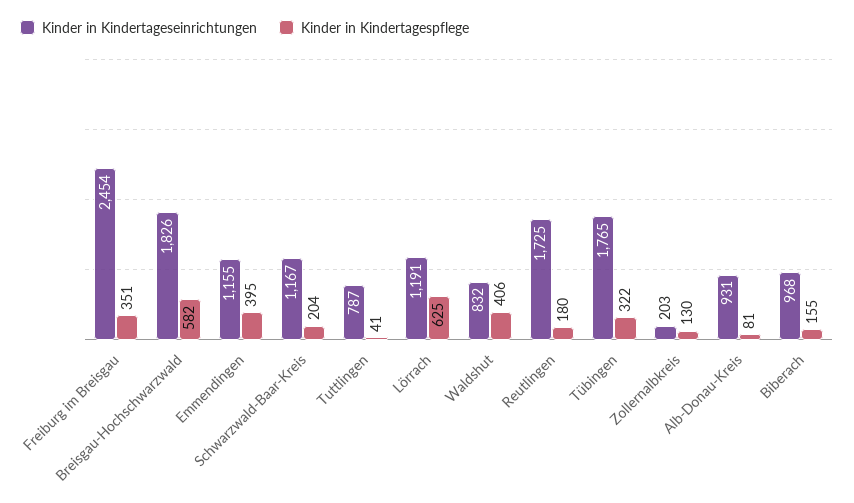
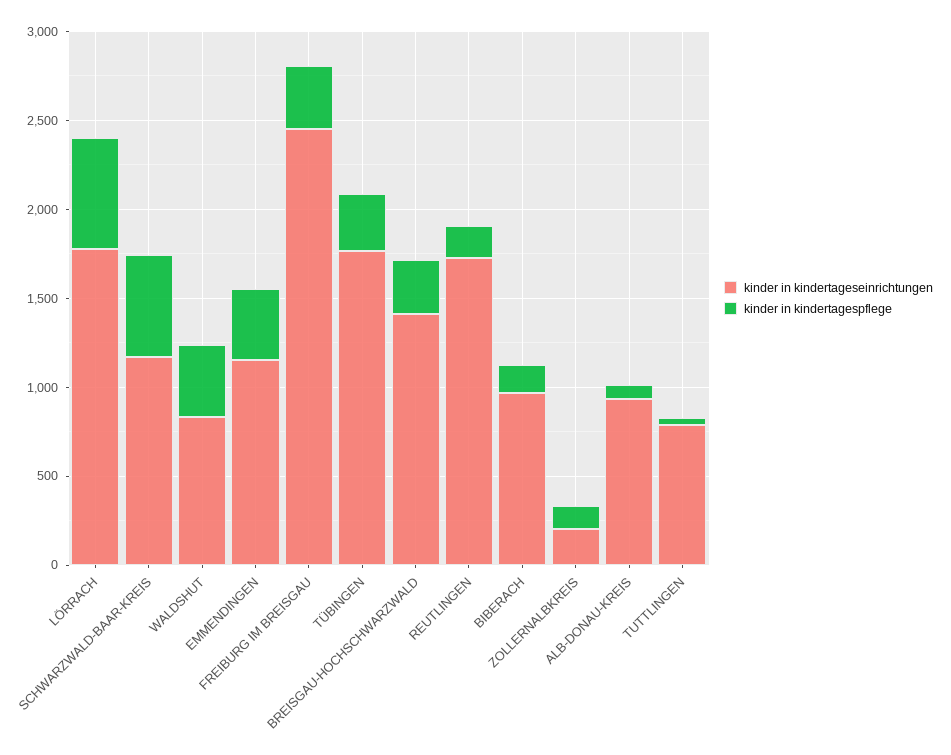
Kinder in Kindertageseinrichtungen, Breisgau-Hochschwarzwald: 1826 -> 1400
Kinder in Kindertagespflege, Breisgau-Hochschwarzwald: 582 -> 300
Kinder in Kindertagespflege, Schwarzwald-Baar-Kreis: 204 -> 600
Kinder in Kindertageseinrichtungen, Lörrach: 1191 -> 1800

